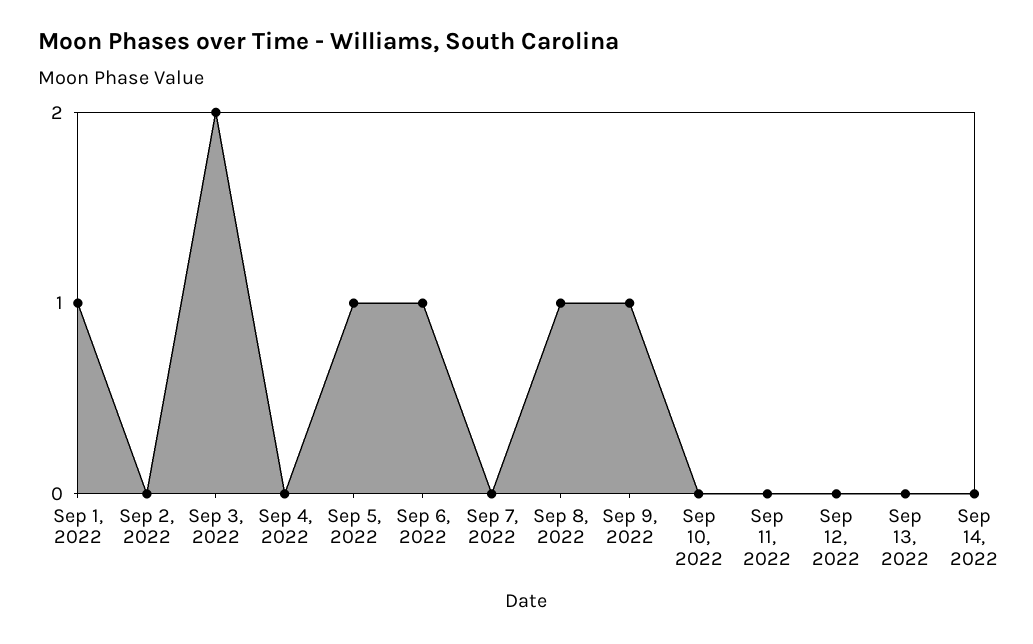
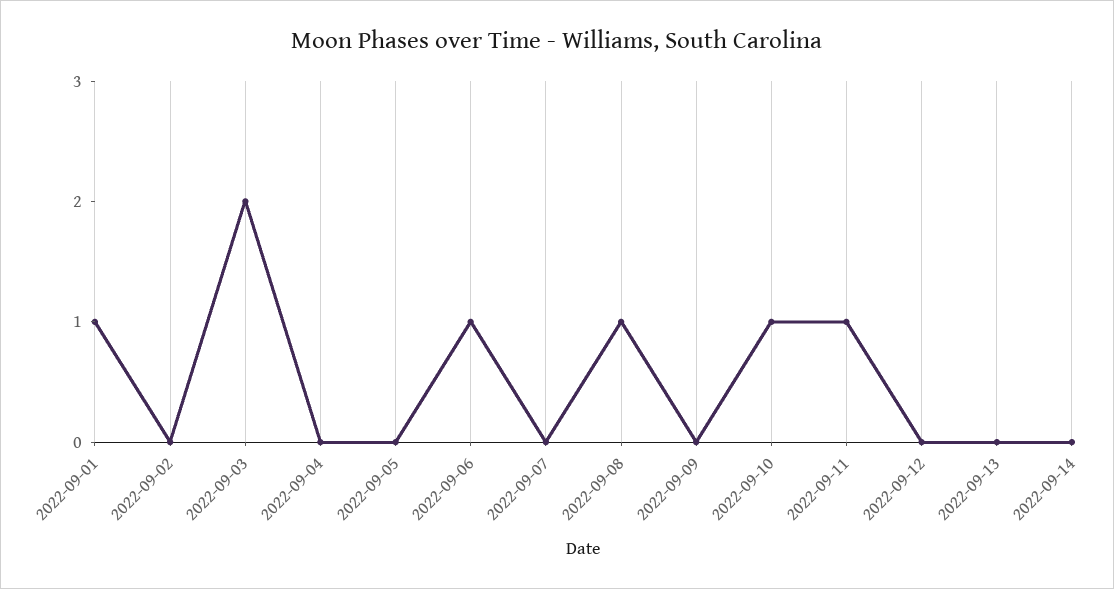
Sep 5, 2022: 1 -> 0
Sep 9, 2022: 1 -> 0
Sep 10, 2022: 0 -> 1
Sep 11, 2022: 0 -> 1

